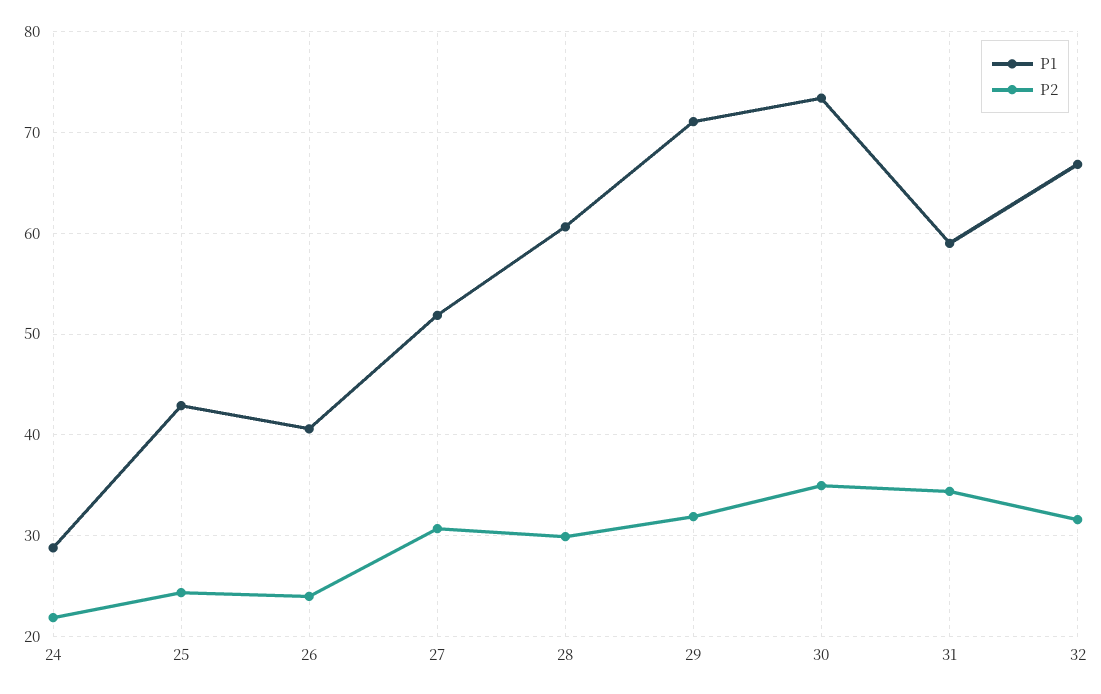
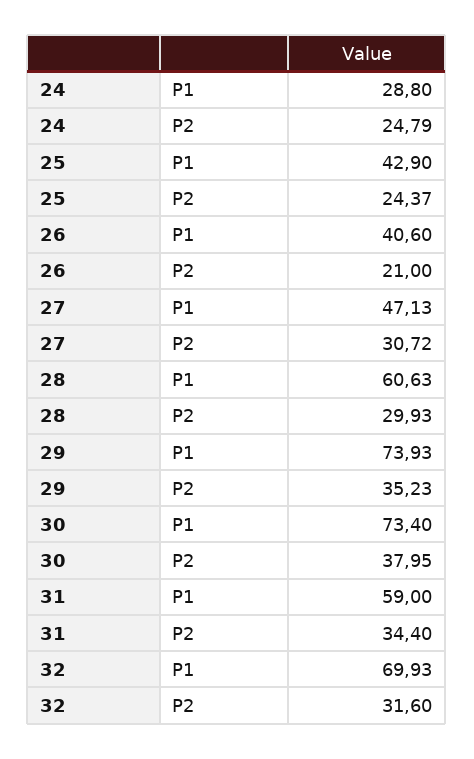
P2, 24: 22 -> 24.79
P2, 26: 24 -> 21
P1, 27: 52 -> 47.13
P1, 29: 71 -> 73.93
P2, 29: 32 -> 35.23
P2, 30: 35 -> 37.95
P1, 32: 67 -> 69.93

